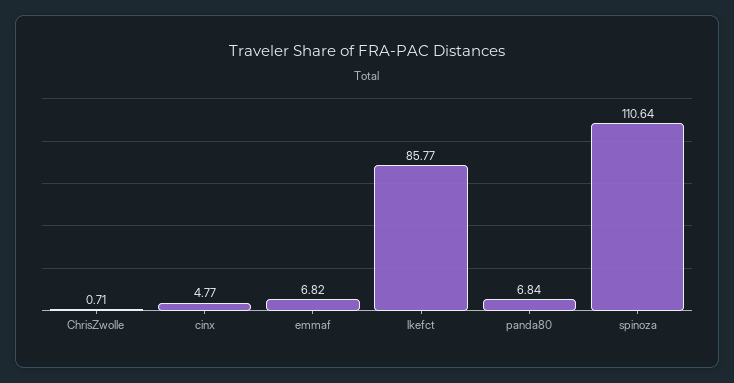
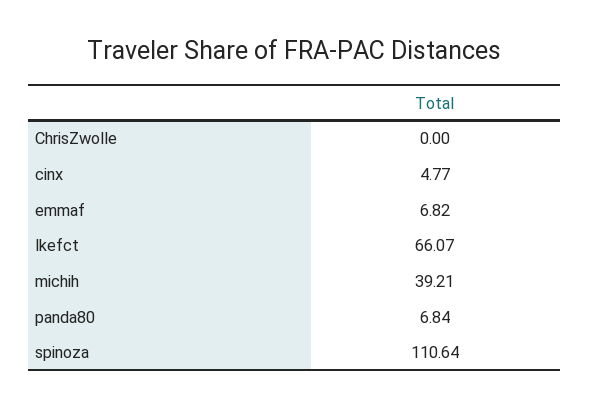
ChrisZwolle: 0.71 -> 0
lkefct: 85.77 -> 66.07
michih: none -> 39.21

